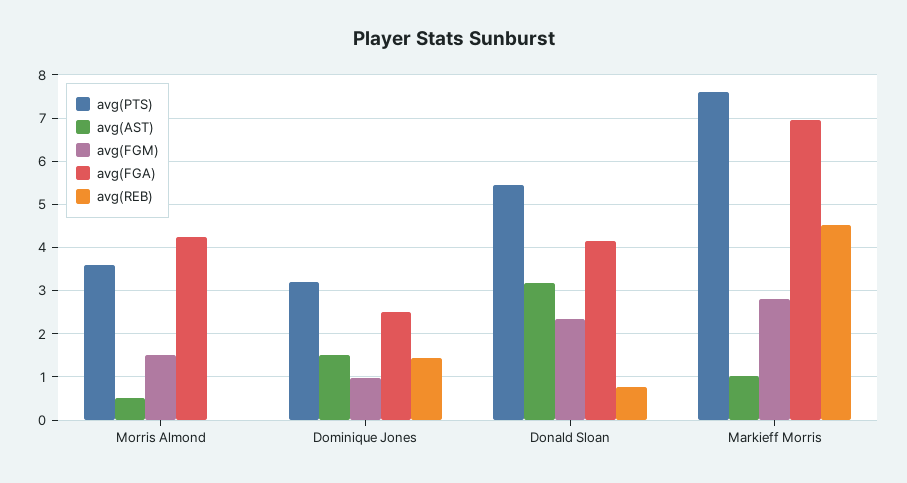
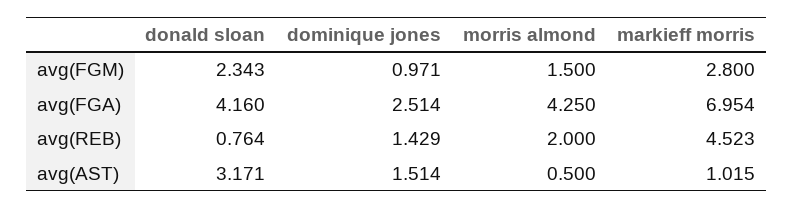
avg(PTS), Morris Almond: 3.6 -> none
avg(REB), Morris Almond: 0 -> 2
avg(PTS), Dominique Jones: 3.2 -> none
avg(PTS), Donald Sloan: 5.4 -> none
avg(PTS), Markieff Morris: 7.6 -> none

